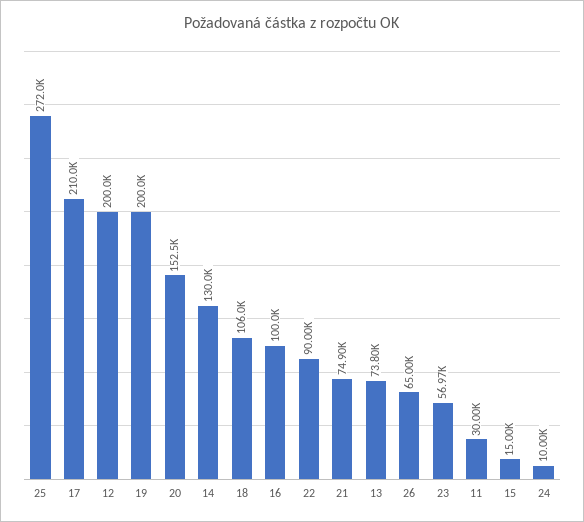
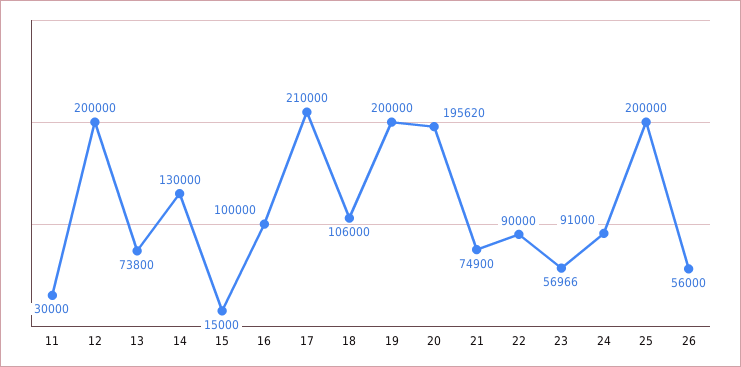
25: 272000 -> 200000
20: 152500 -> 195620
26: 65000 -> 56000
24: 10000 -> 91000

